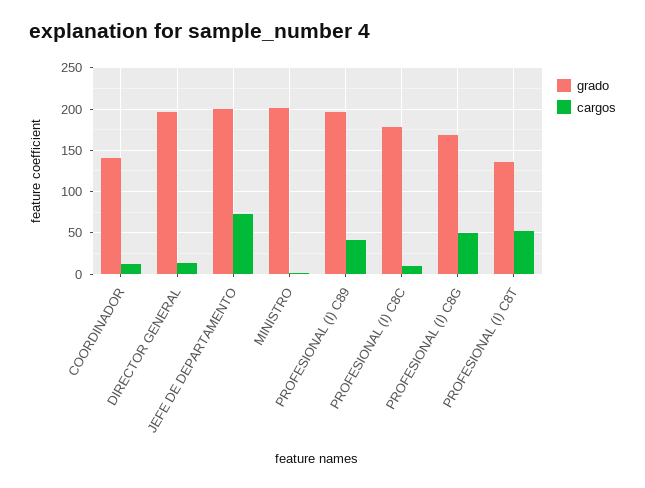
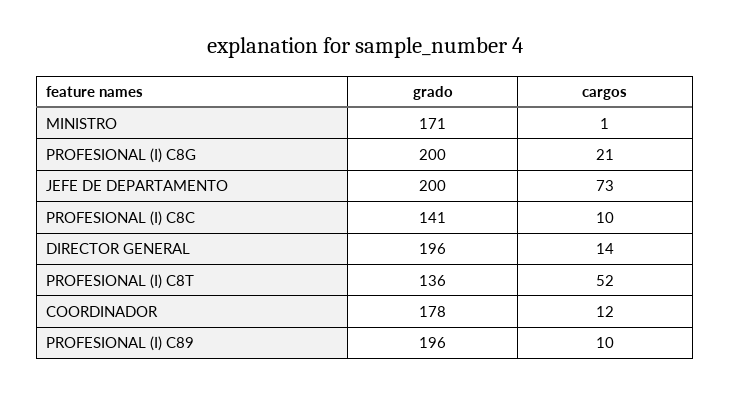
grado, COORDINADOR: 140 -> 178
grado, MINISTRO: 200 -> 171
cargos, PROFESIONAL (I) C89: 40 -> 10
grado, PROFESIONAL (I) C8C: 180 -> 141
grado, PROFESIONAL (I) C8G: 170 -> 200
cargos, PROFESIONAL (I) C8G: 50 -> 21

